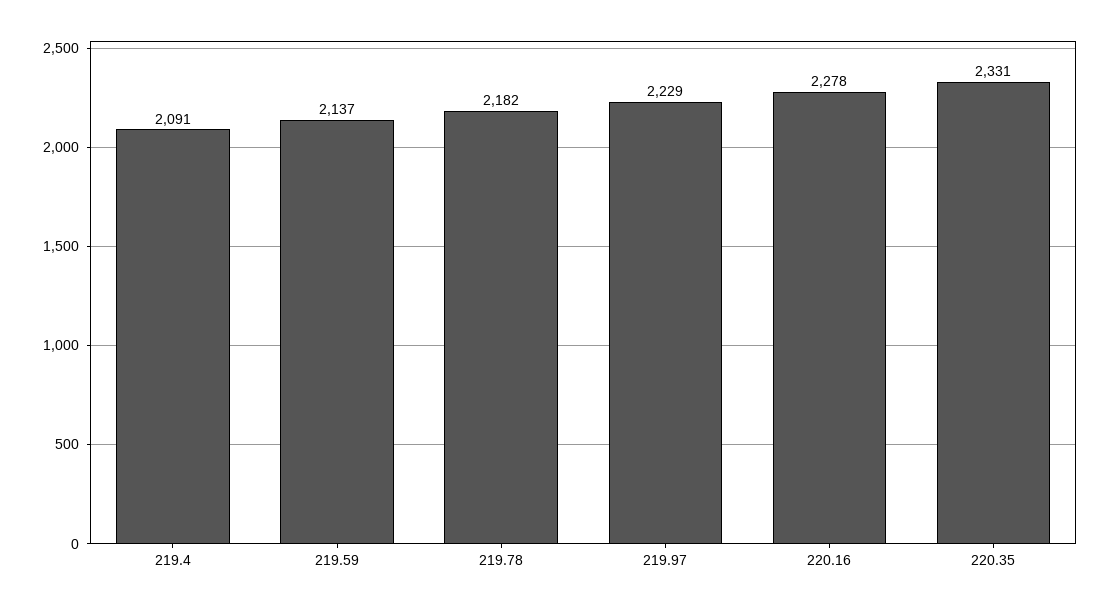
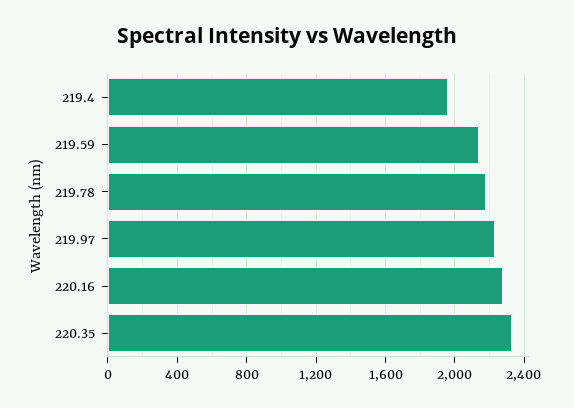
219.4: 2091 -> 1950

